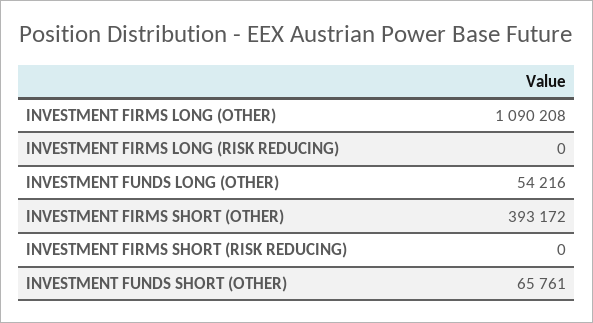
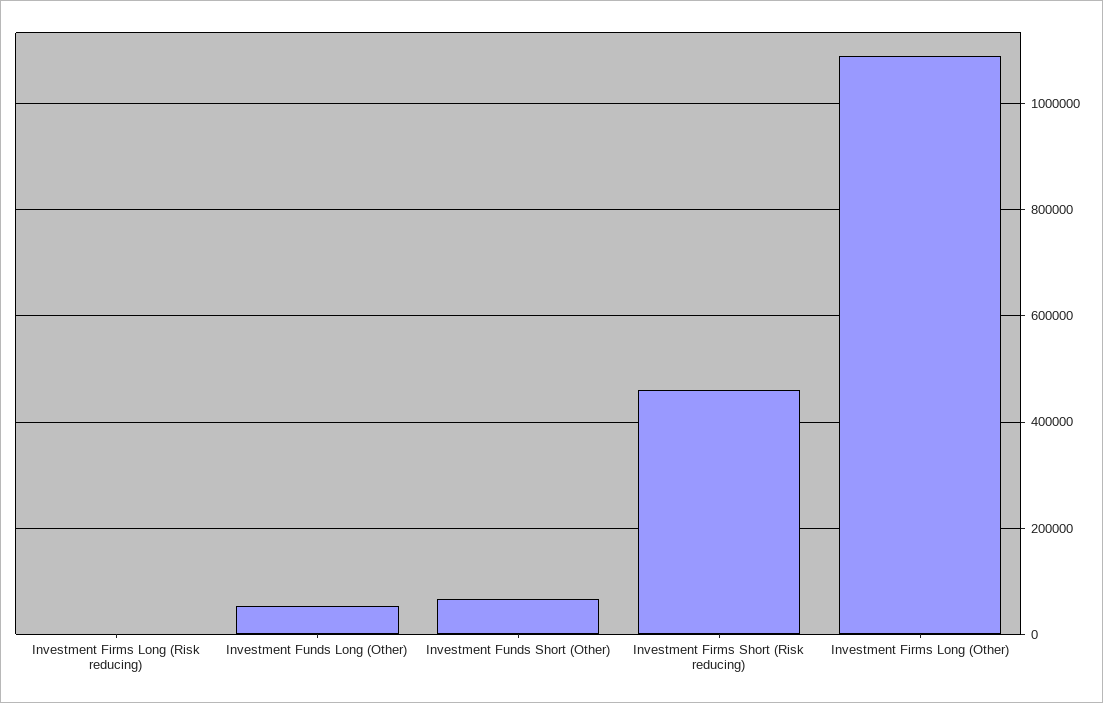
INVESTMENT FIRMS SHORT (OTHER): 393172 -> none
INVESTMENT FIRMS SHORT (RISK REDUCING): 0 -> 460000

